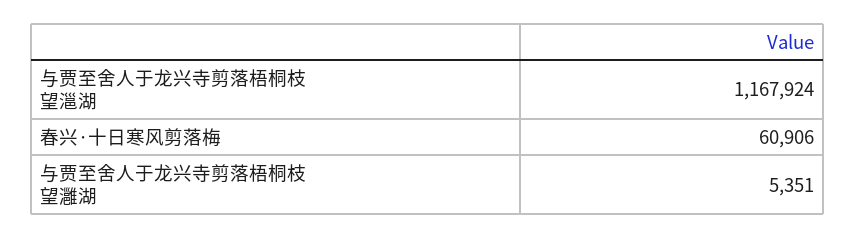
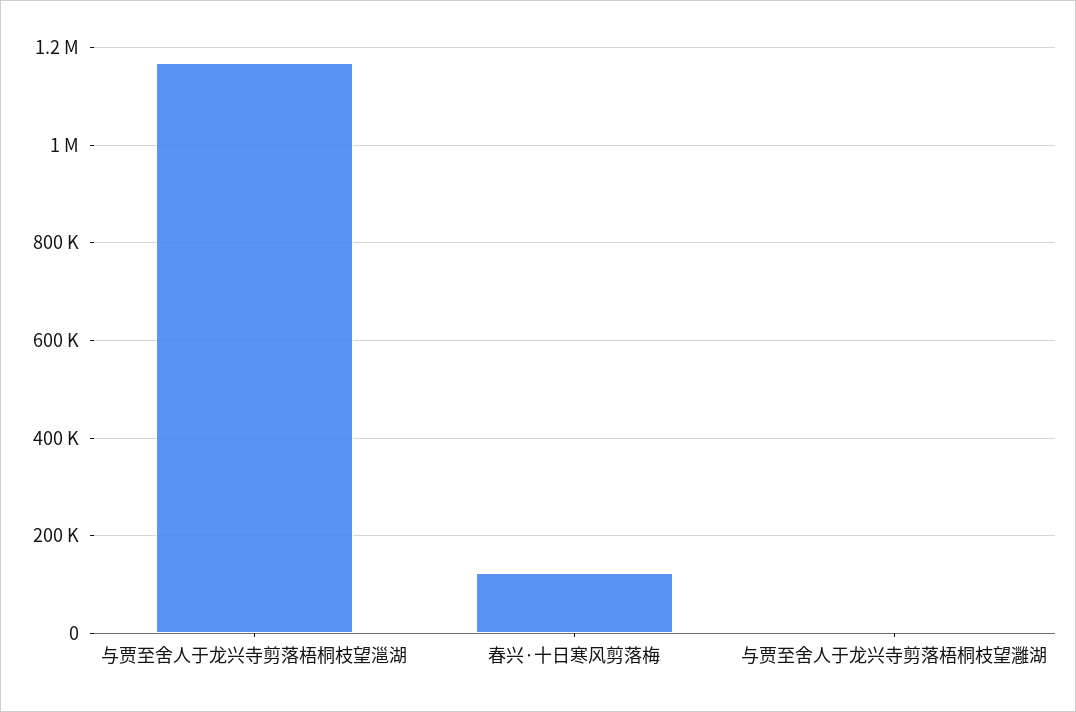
春兴·十日寒风剪落梅: 60906 -> 120000

